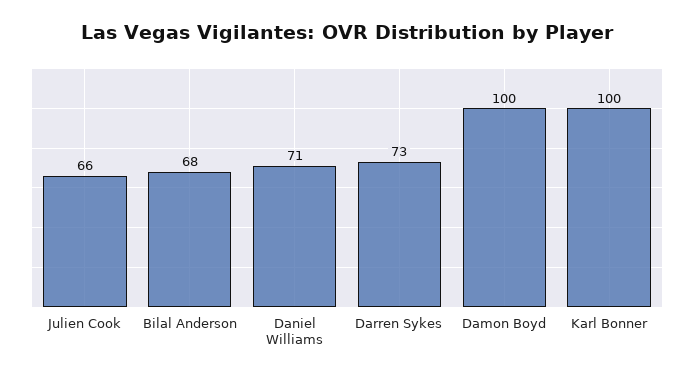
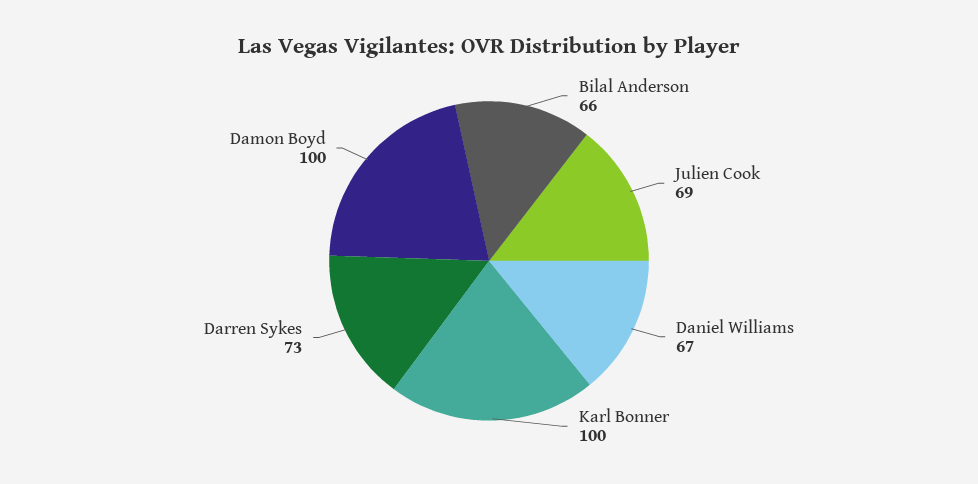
Julien Cook: 66 -> 69
Bilal Anderson: 68 -> 66
Daniel Williams: 71 -> 67

